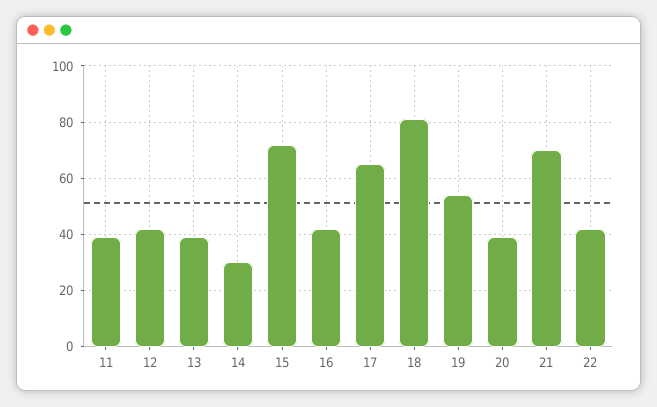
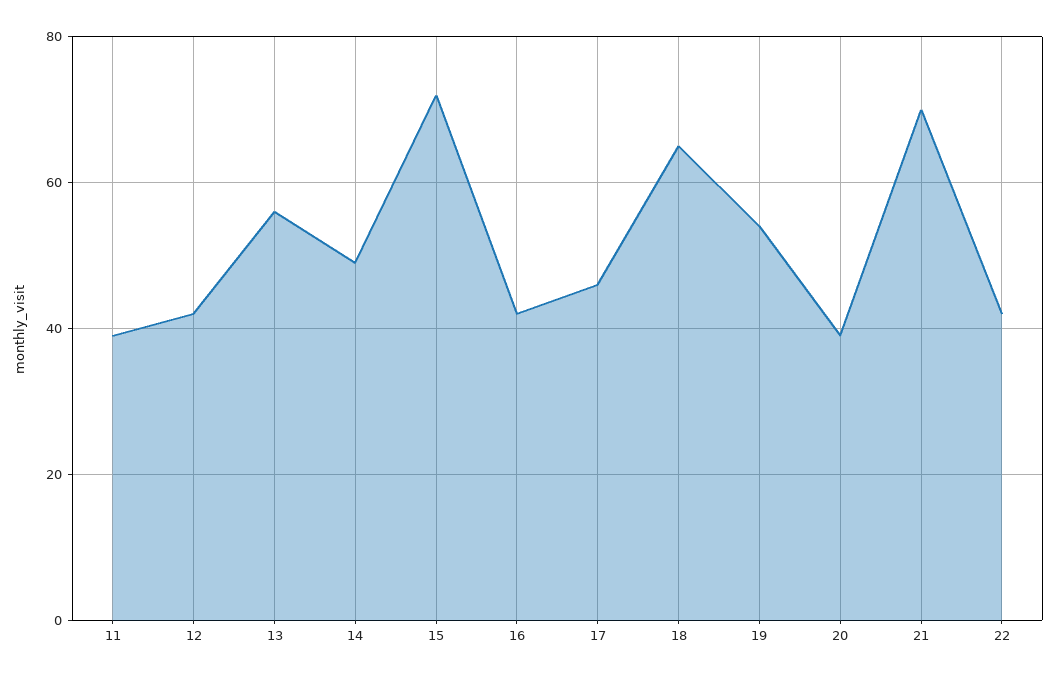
13: 40 -> 55
14: 30 -> 50
17: 65 -> 45
18: 80 -> 65

